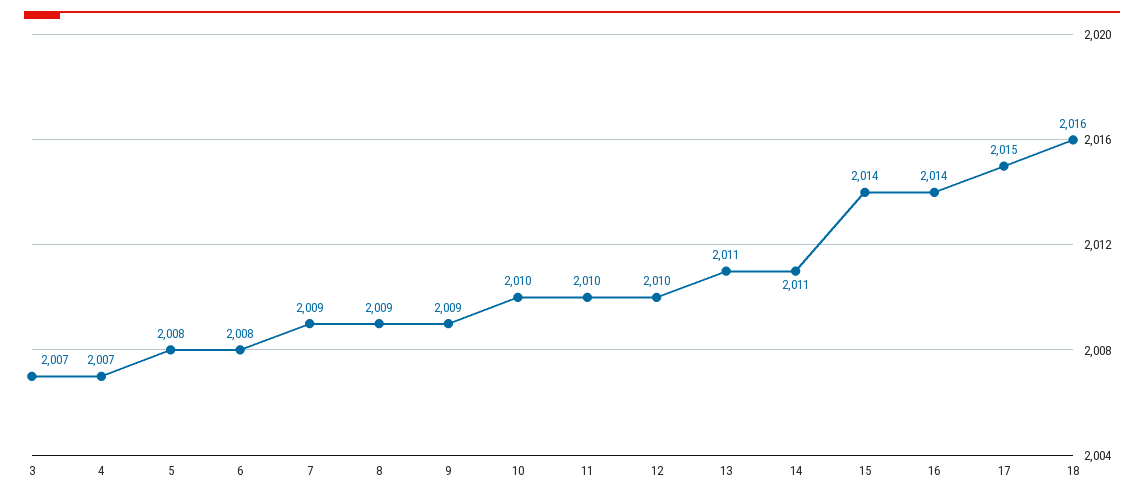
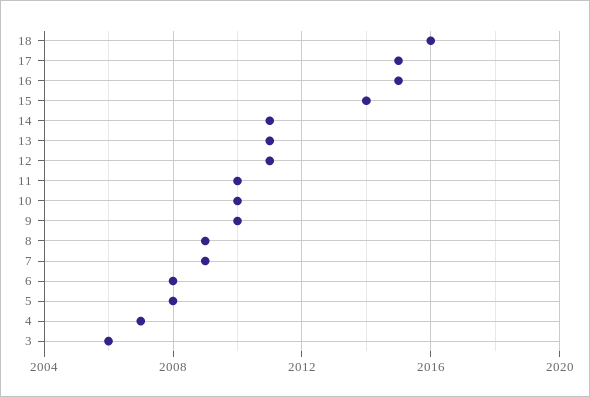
3: 2007 -> 2006
9: 2009 -> 2010
12: 2010 -> 2011
16: 2014 -> 2015

